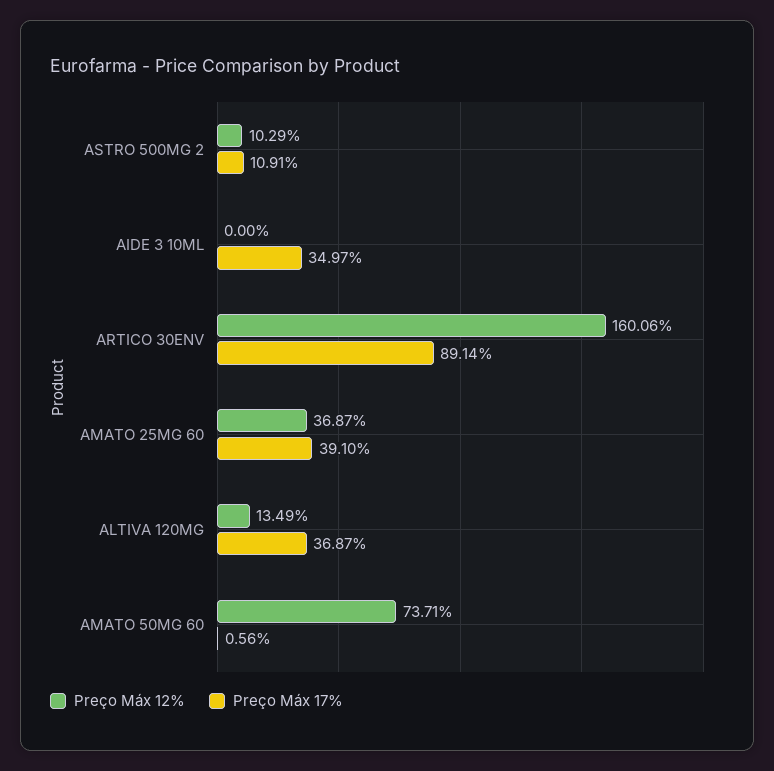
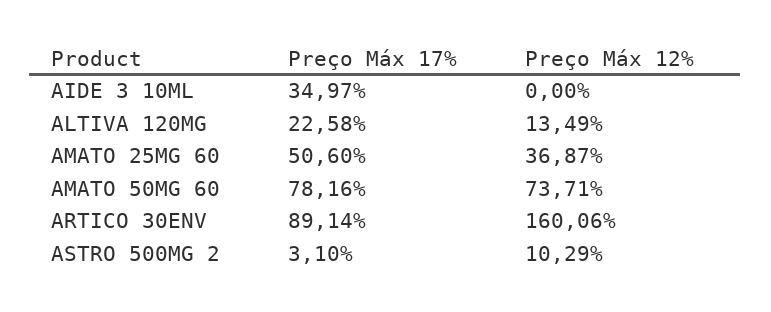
Preço Máx 17%, ASTRO 500MG 2: 10.91 -> 3.1
Preço Máx 17%, AMATO 25MG 60: 39.1 -> 50.6
Preço Máx 17%, ALTIVA 120MG: 36.87 -> 22.58
Preço Máx 17%, AMATO 50MG 60: 0.56 -> 78.16

